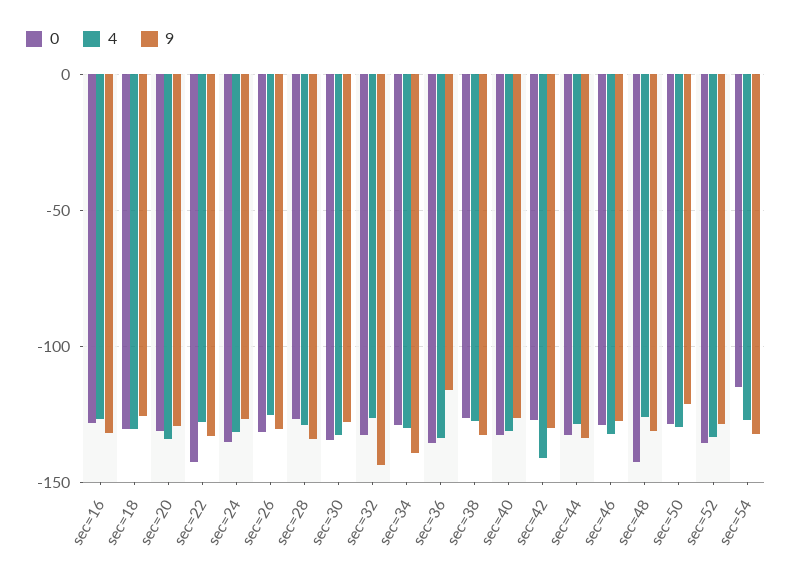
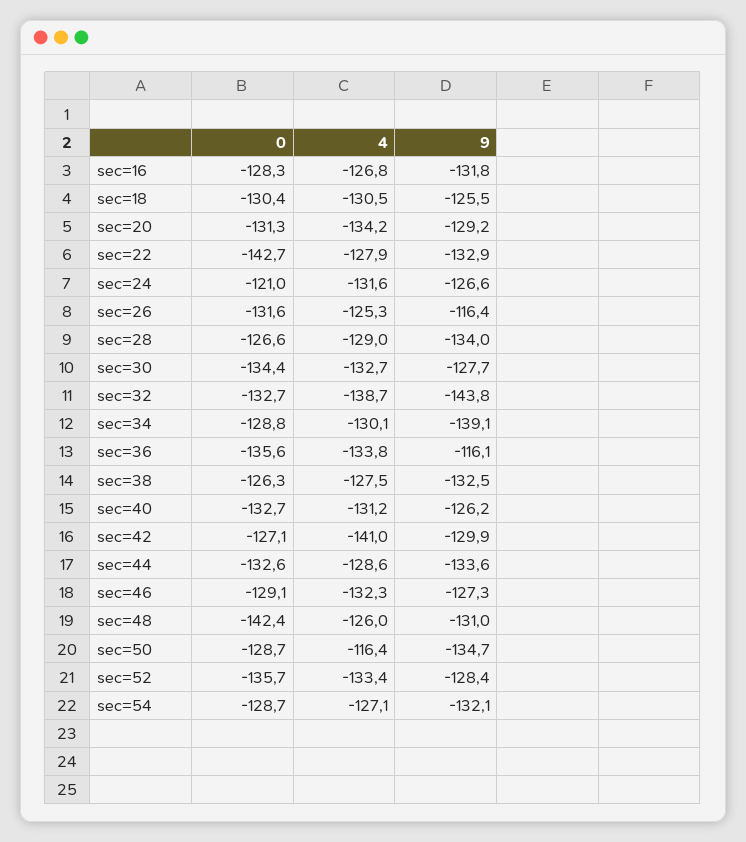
0, sec=24: -135 -> -121
9, sec=26: -130 -> -116.4
4, sec=32: -125 -> -138.7
4, sec=50: -130 -> -116.4
9, sec=50: -120 -> -134.7
0, sec=54: -115 -> -128.7

